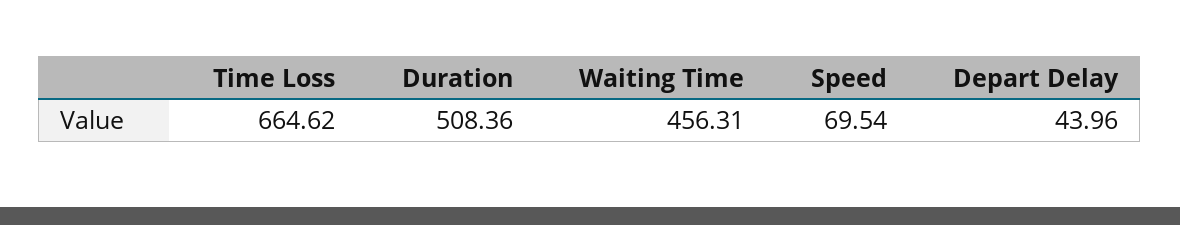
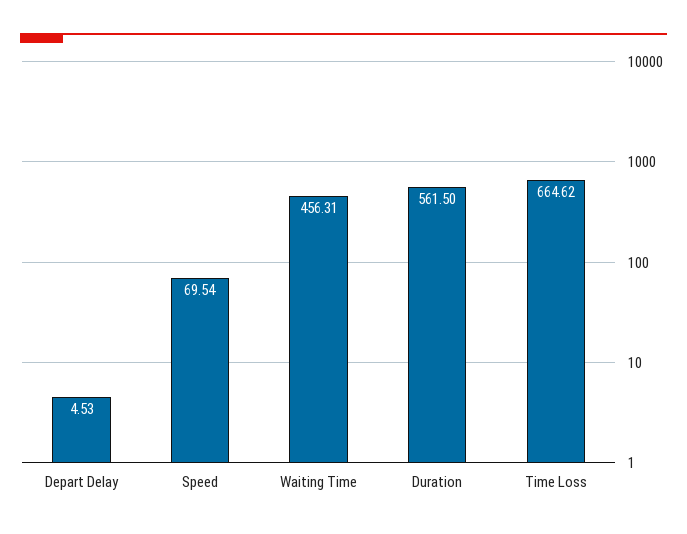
Duration: 508.36 -> 561.5
Depart Delay: 43.96 -> 4.53

